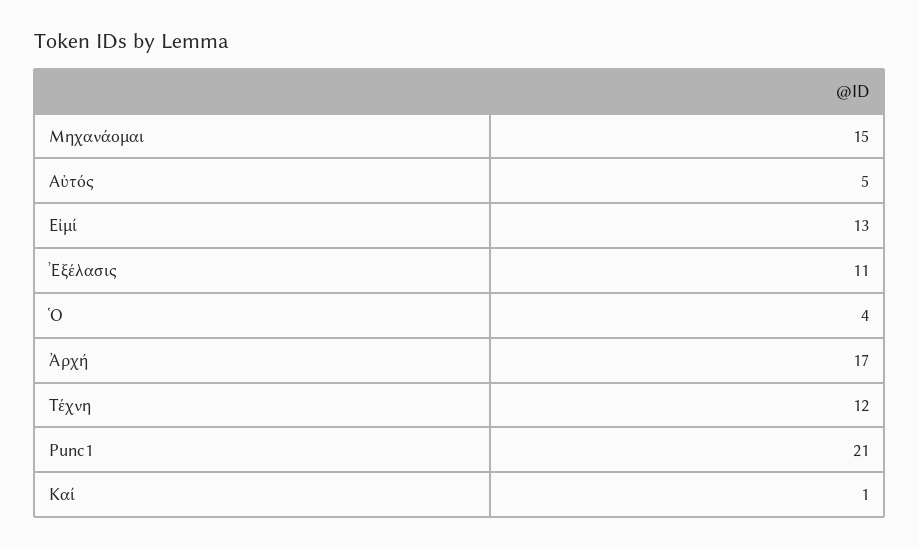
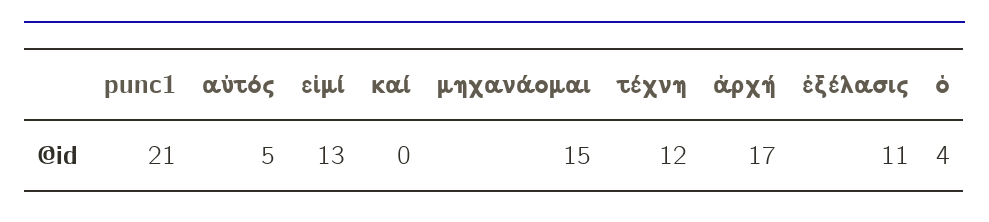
Καί: 1 -> 0

